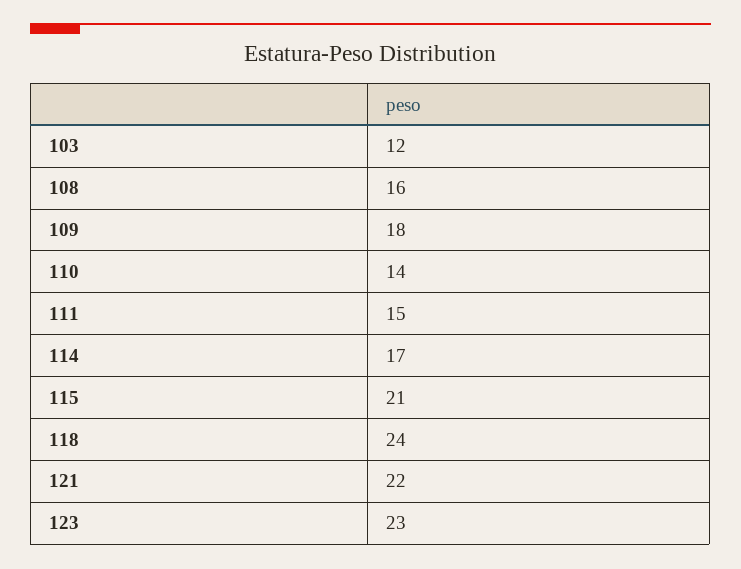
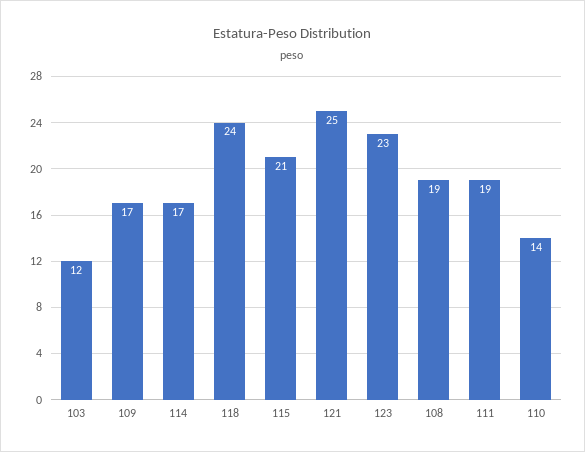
108: 16 -> 19
109: 18 -> 17
111: 15 -> 19
121: 22 -> 25

